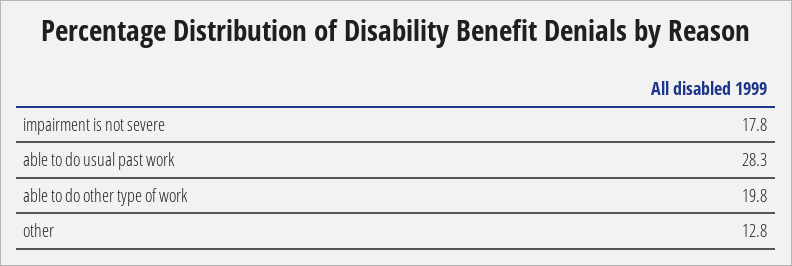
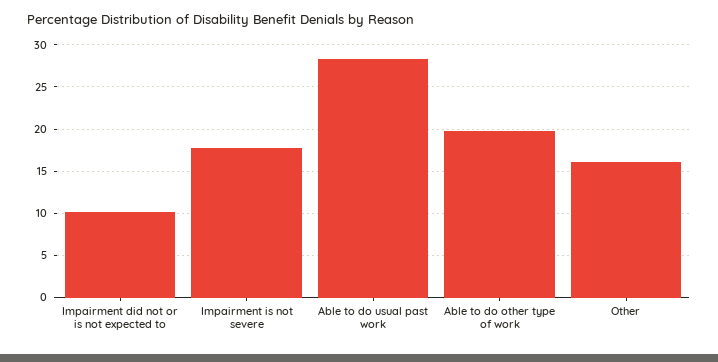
other: 12.8 -> 16
Impairment did not or is not expected to: none -> 10

